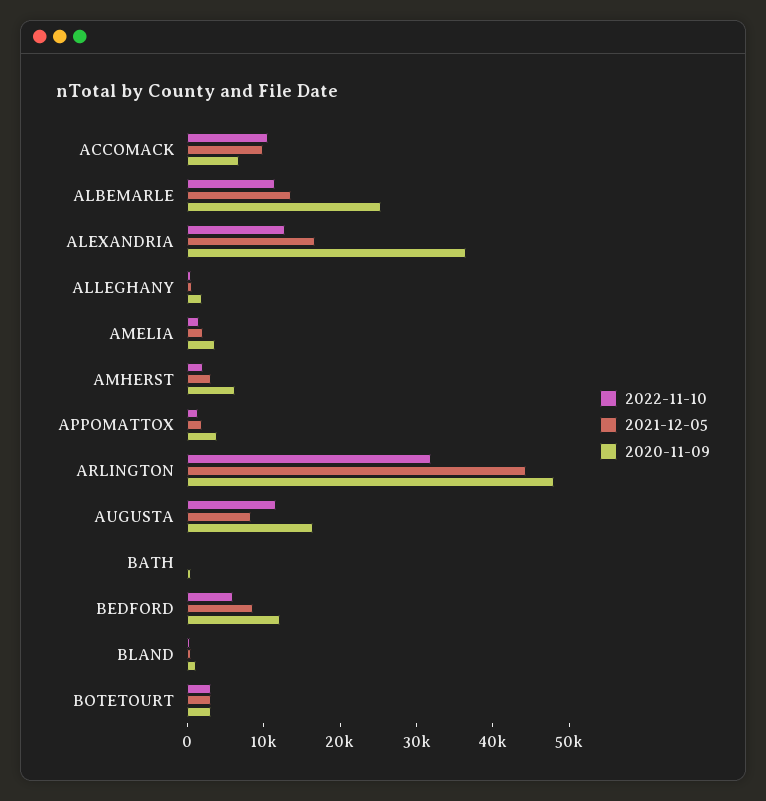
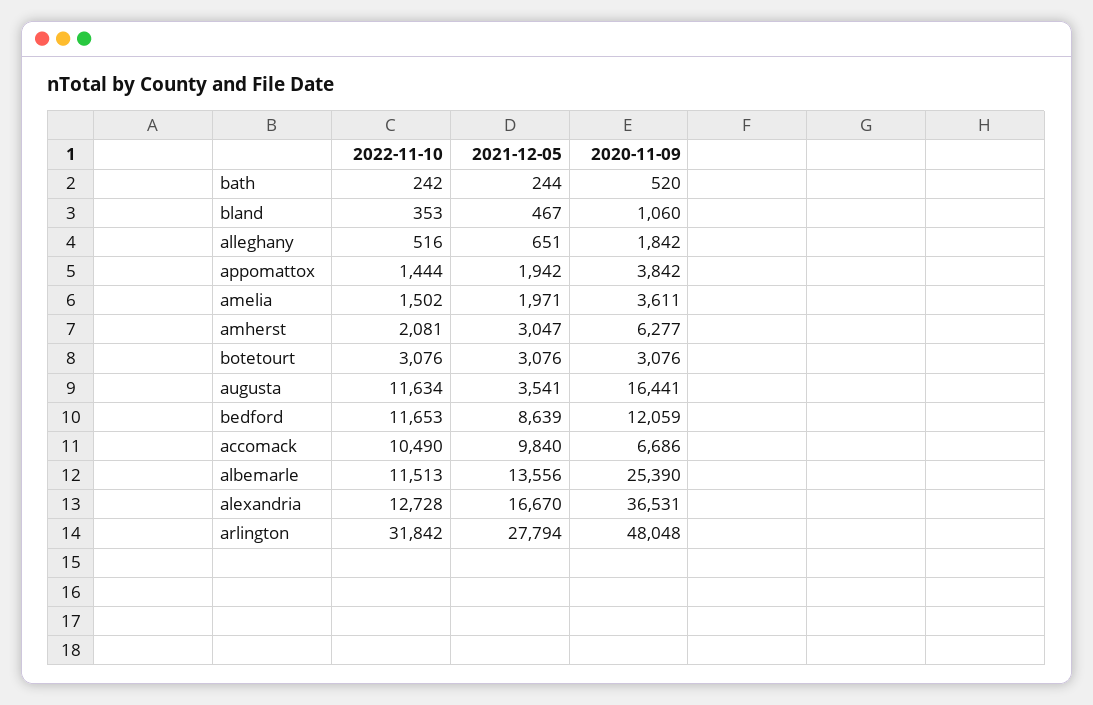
2021-12-05, ARLINGTON: 44000 -> 27794
2021-12-05, AUGUSTA: 8000 -> 3541
2022-11-10, BEDFORD: 6000 -> 11653

